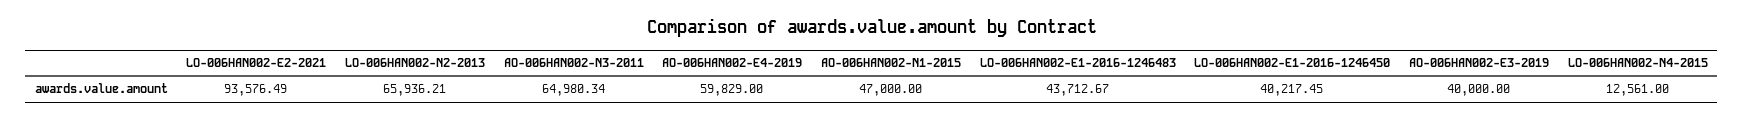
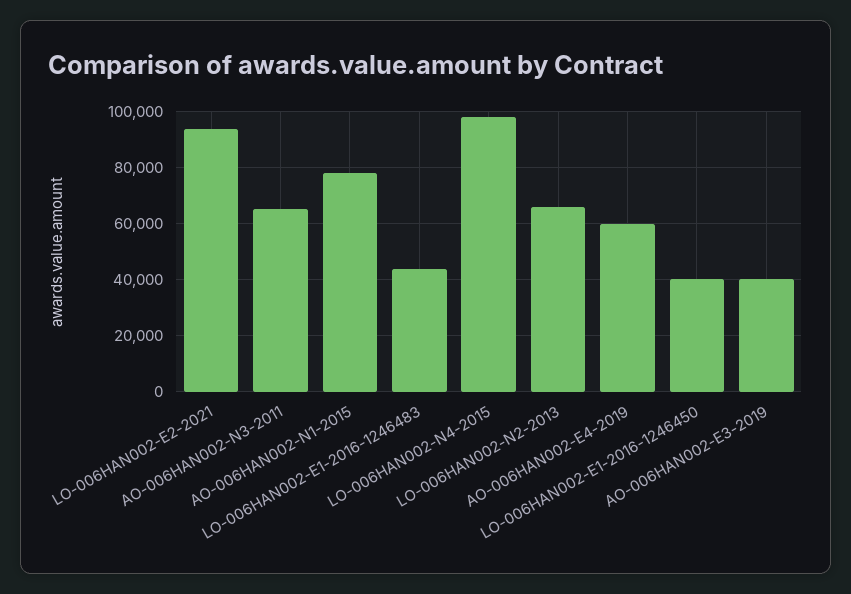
AO-006HAN002-N1-2015: 47000 -> 77500
LO-006HAN002-N4-2015: 12561 -> 97500

